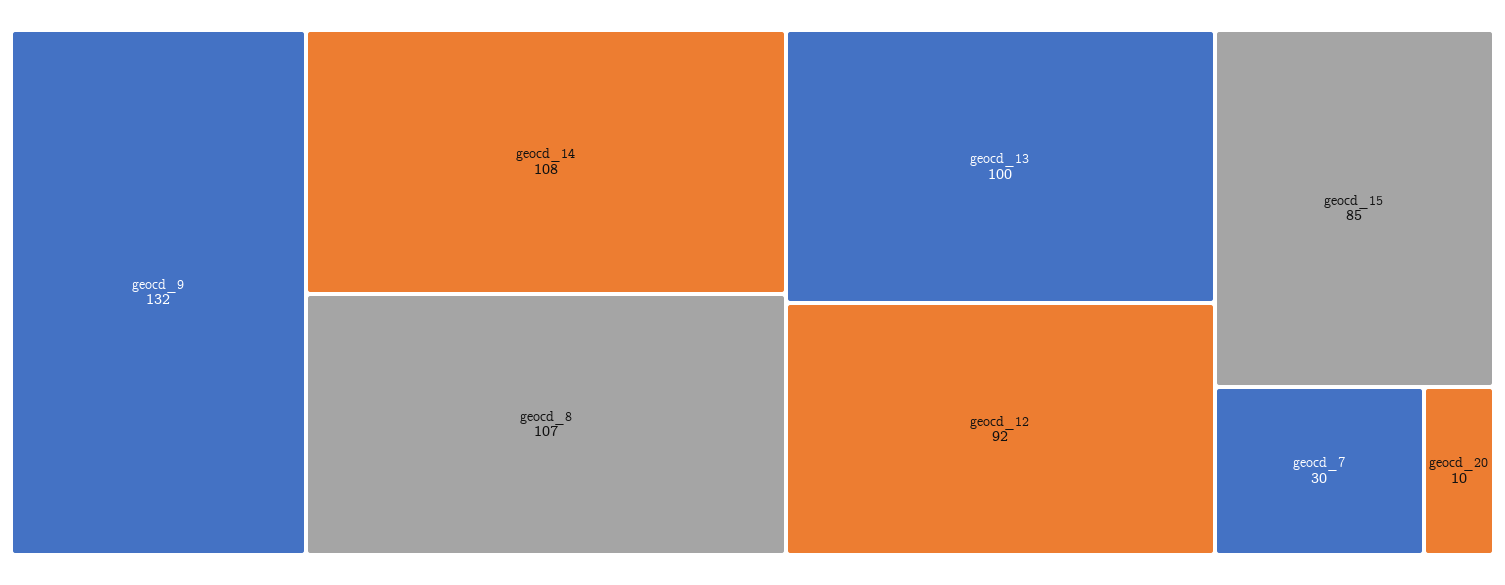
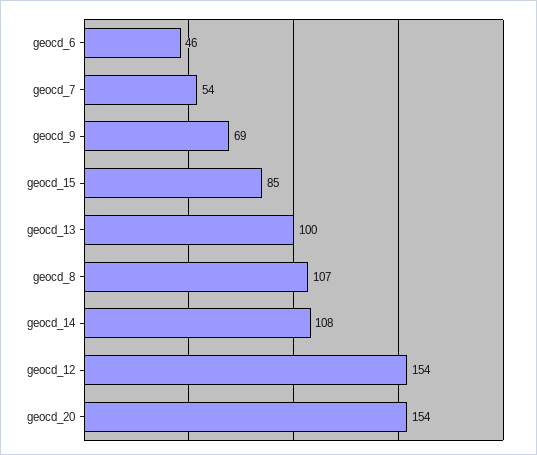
geocd_9: 132 -> 69
geocd_12: 92 -> 154
geocd_7: 30 -> 54
geocd_20: 10 -> 154
geocd_6: none -> 46

